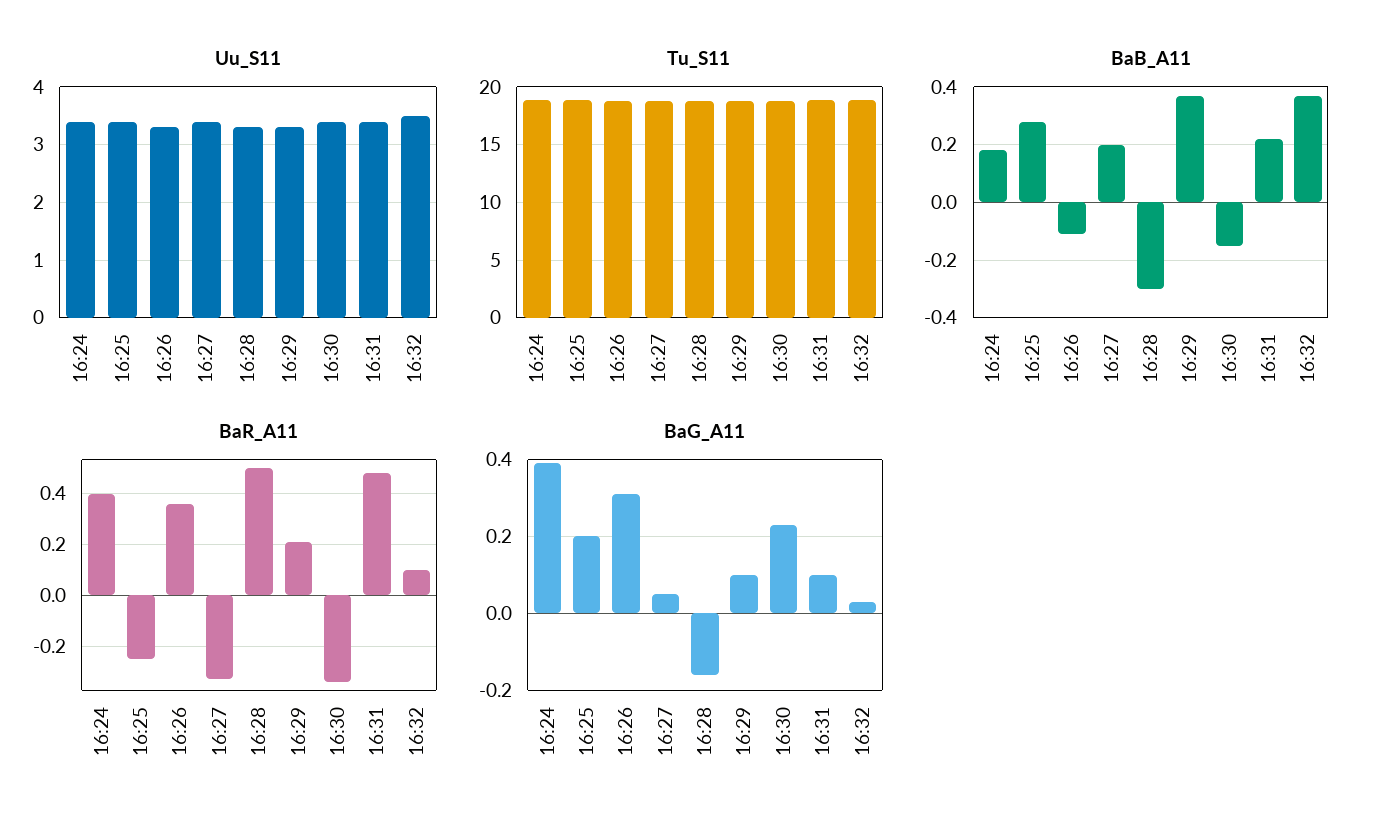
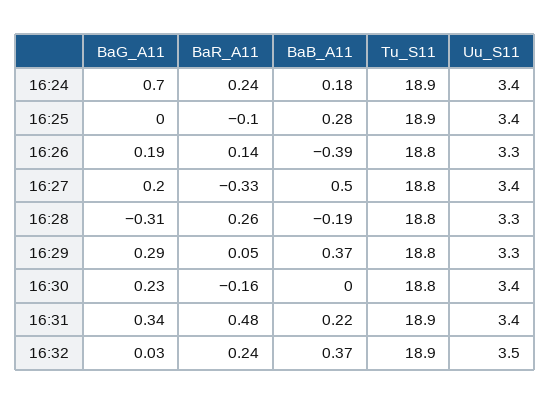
BaB_A11, 16:26: -0.1 -> -0.39
BaB_A11, 16:27: 0.2 -> 0.5
BaB_A11, 16:28: -0.3 -> -0.19
BaB_A11, 16:30: -0.15 -> 0
BaR_A11, 16:24: 0.4 -> 0.24
BaR_A11, 16:25: -0.25 -> -0.1
BaR_A11, 16:26: 0.35 -> 0.14
BaR_A11, 16:28: 0.5 -> 0.26
BaR_A11, 16:29: 0.2 -> 0.05
BaR_A11, 16:30: -0.35 -> -0.16
BaR_A11, 16:32: 0.1 -> 0.24
BaG_A11, 16:24: 0.4 -> 0.7
BaG_A11, 16:25: 0.2 -> 0
BaG_A11, 16:26: 0.3 -> 0.19
BaG_A11, 16:27: 0.05 -> 0.2
BaG_A11, 16:28: -0.15 -> -0.31
BaG_A11, 16:29: 0.1 -> 0.29
BaG_A11, 16:31: 0.1 -> 0.34

